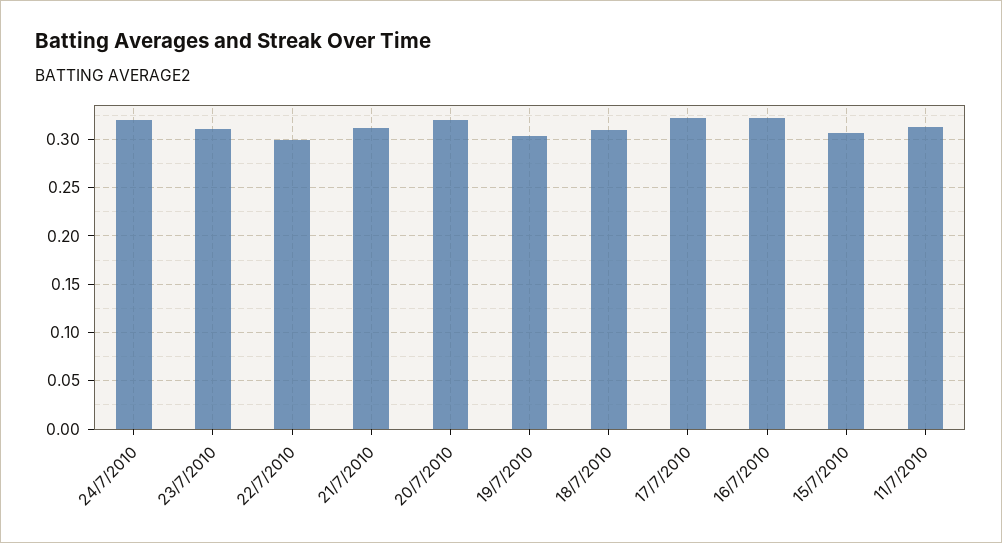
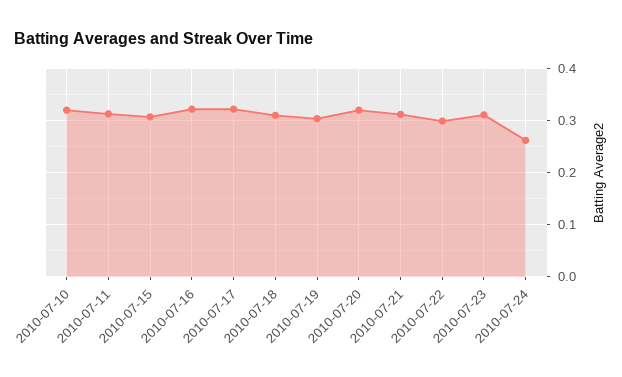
24/7/2010: 0.32 -> 0.26
2010-07-10: none -> 0.32

